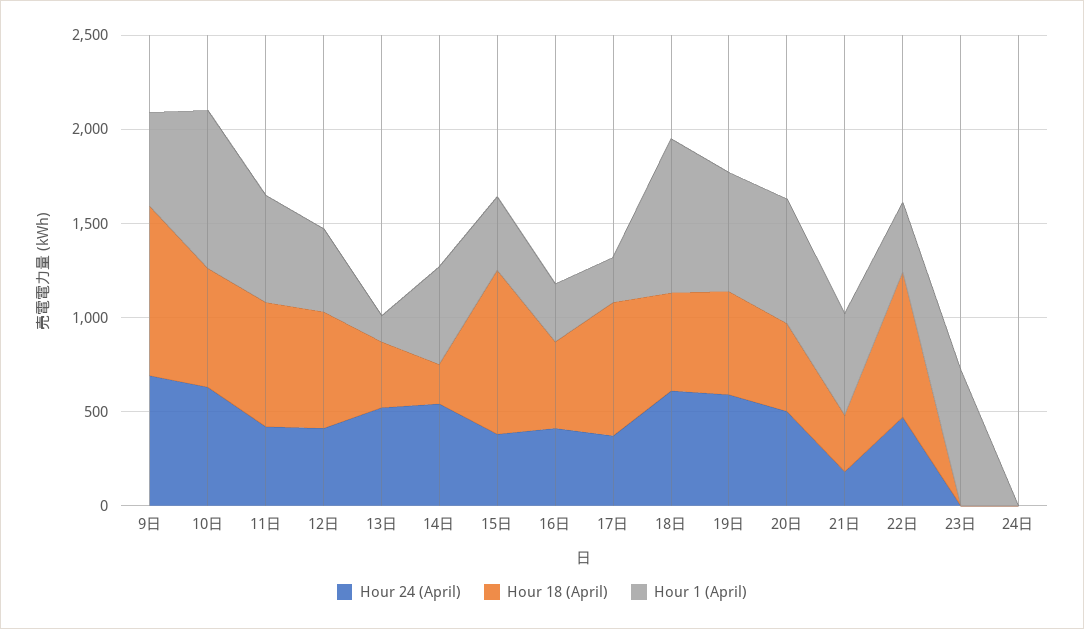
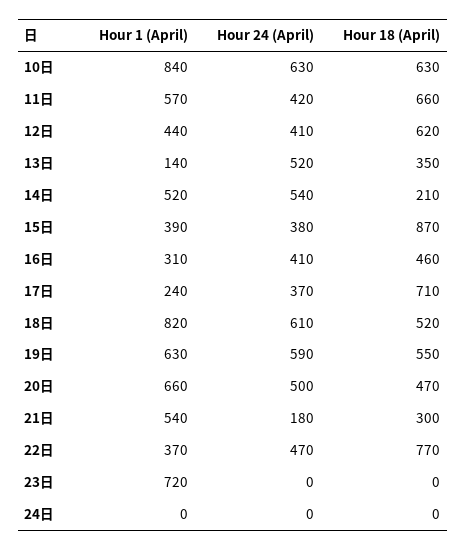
Hour 24 (April), 9日: 700 -> none
Hour 18 (April), 9日: 900 -> none
Hour 1 (April), 9日: 500 -> none

